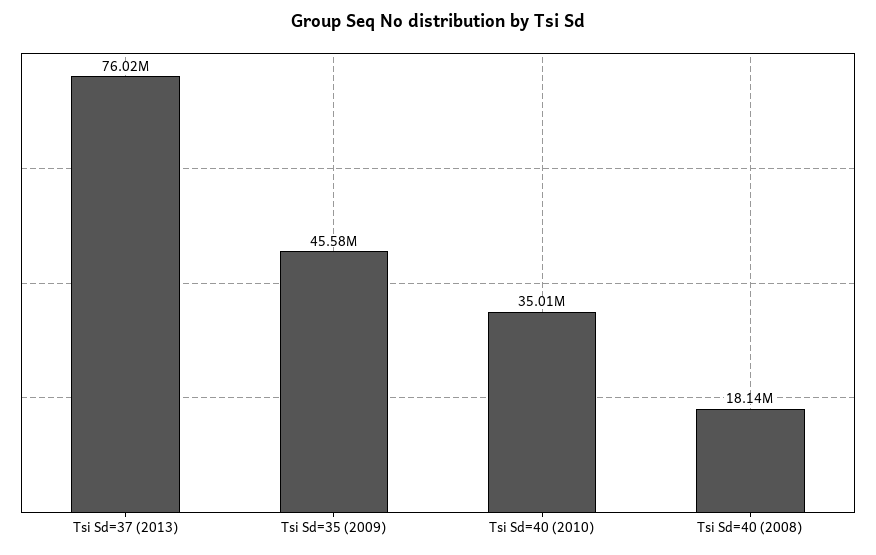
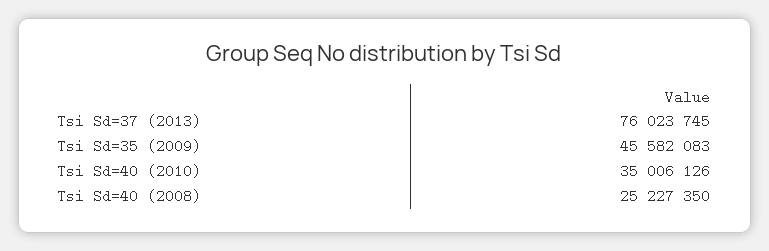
Tsi Sd=40 (2008): 18140000 -> 25227350

